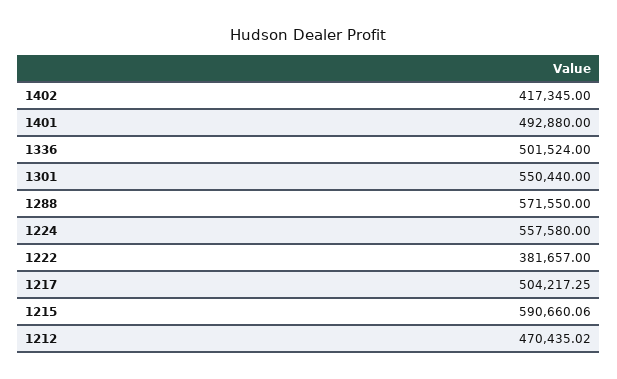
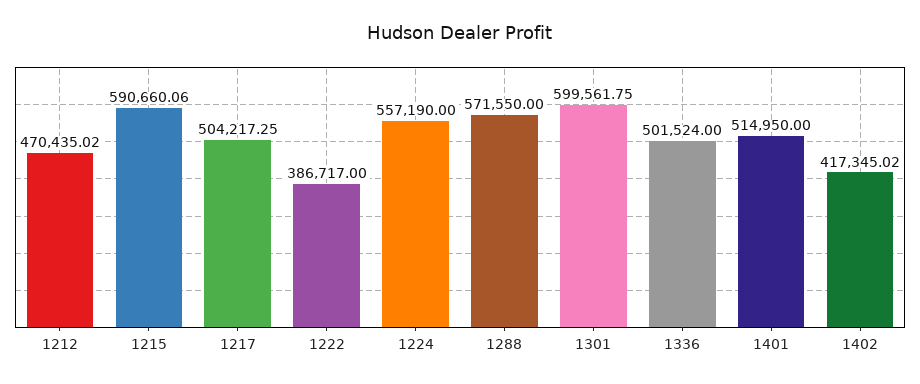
1402: 417345 -> 417345.02
1401: 492880 -> 514950
1301: 550440 -> 599561.75
1224: 557580 -> 557190
1222: 381657 -> 386717

